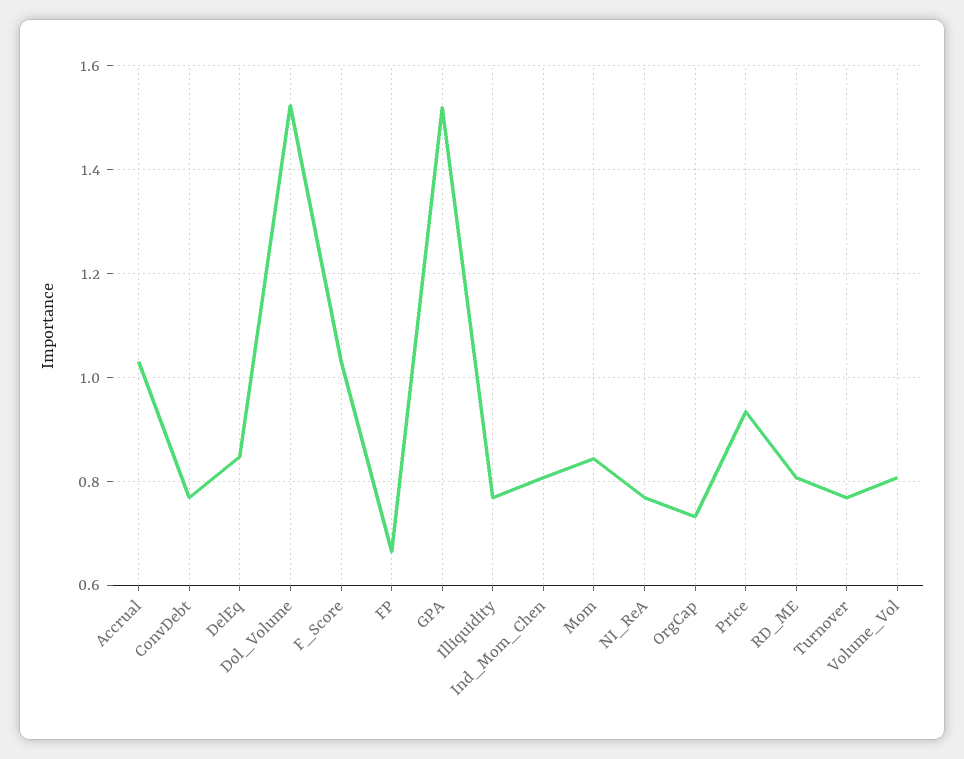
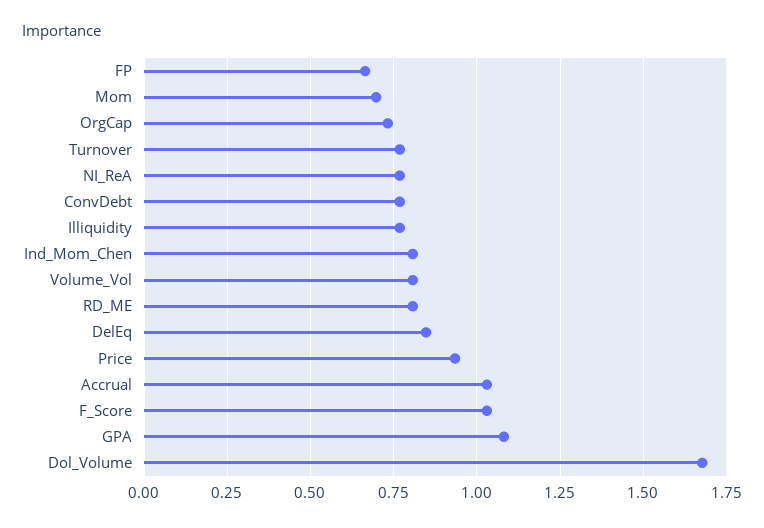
Dol_Volume: 1.52 -> 1.675
GPA: 1.52 -> 1.075
Mom: 0.84 -> 0.7

